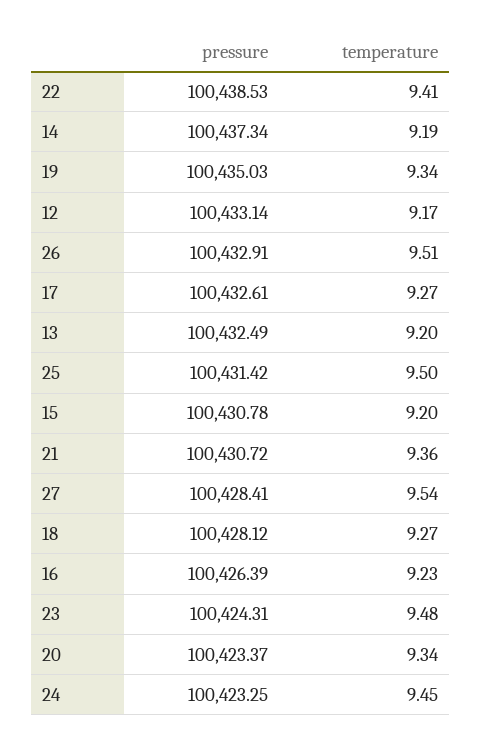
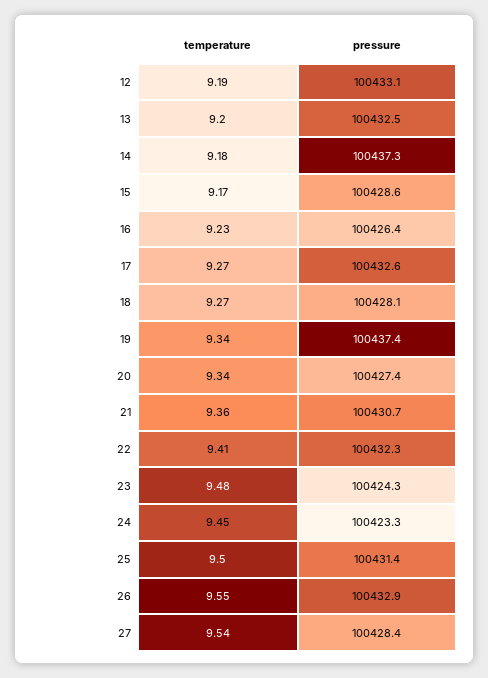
pressure, 22: 100438.53 -> 100432.3
temperature, 14: 9.19 -> 9.18
pressure, 19: 100435.03 -> 100437.4
temperature, 12: 9.17 -> 9.19
temperature, 26: 9.51 -> 9.55
pressure, 15: 100430.78 -> 100428.6
temperature, 15: 9.2 -> 9.17
pressure, 20: 100423.37 -> 100427.4

